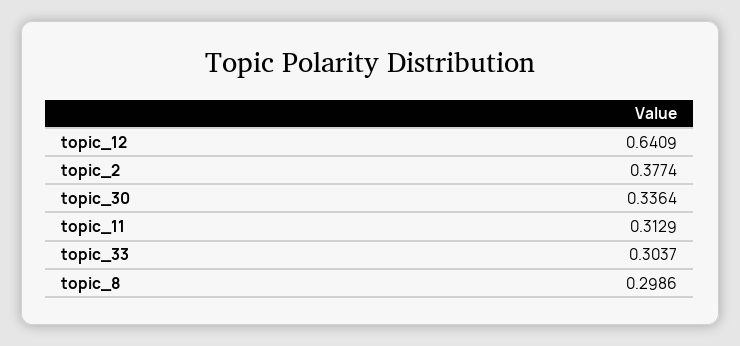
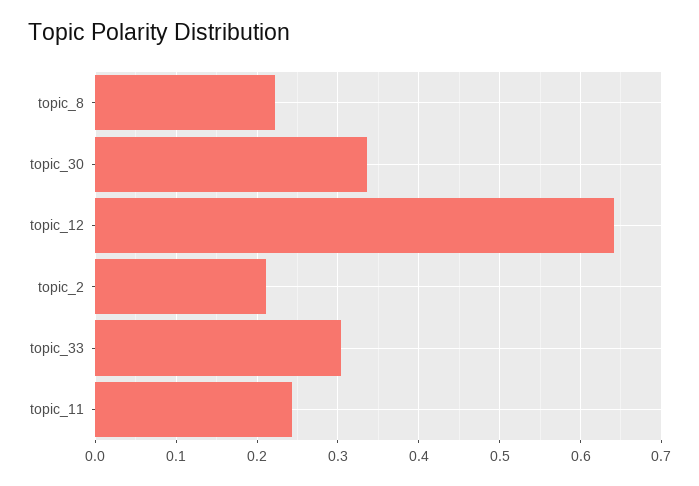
topic_2: 0.3774 -> 0.21
topic_11: 0.3129 -> 0.24
topic_8: 0.2986 -> 0.22

